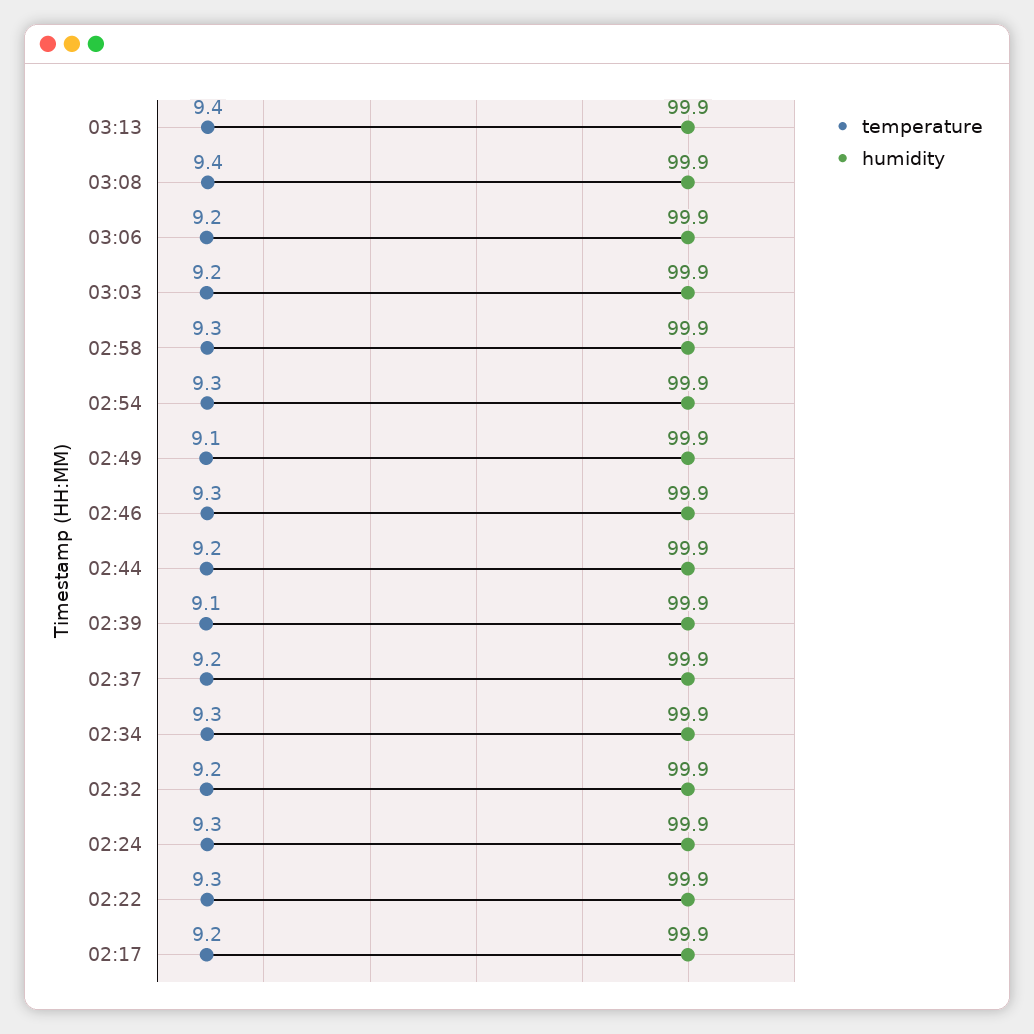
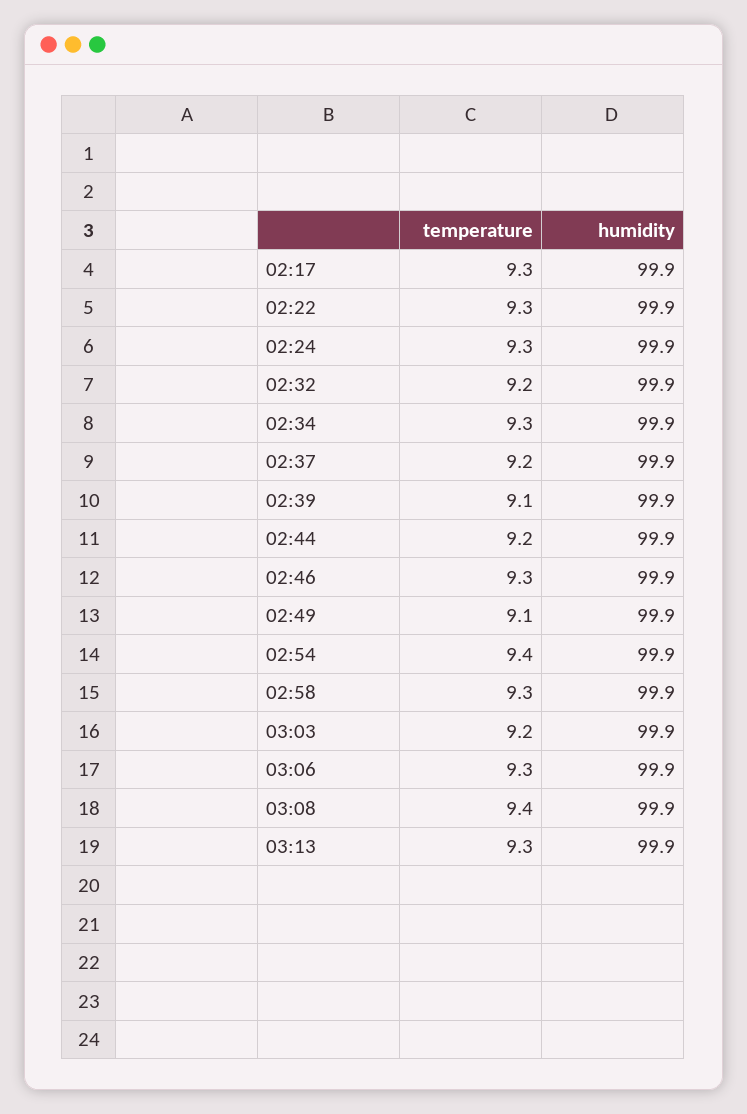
temperature, 03:13: 9.4 -> 9.3
temperature, 03:06: 9.2 -> 9.3
temperature, 02:54: 9.3 -> 9.4
temperature, 02:17: 9.2 -> 9.3

